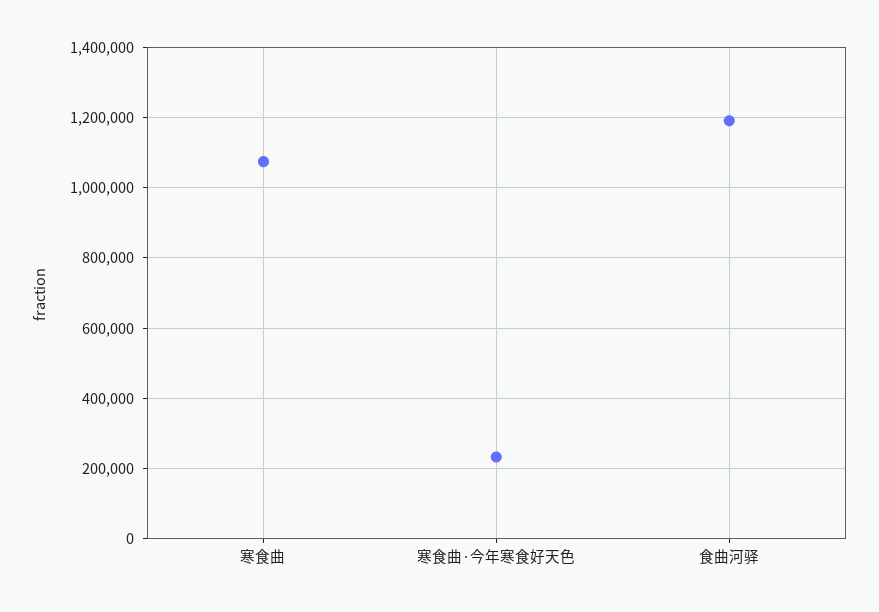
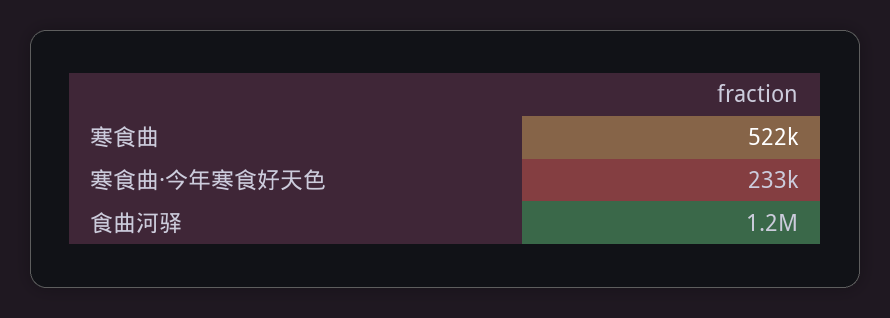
寒食曲: 1080000 -> 522000

